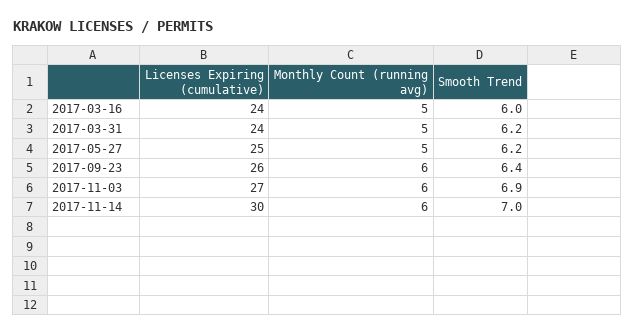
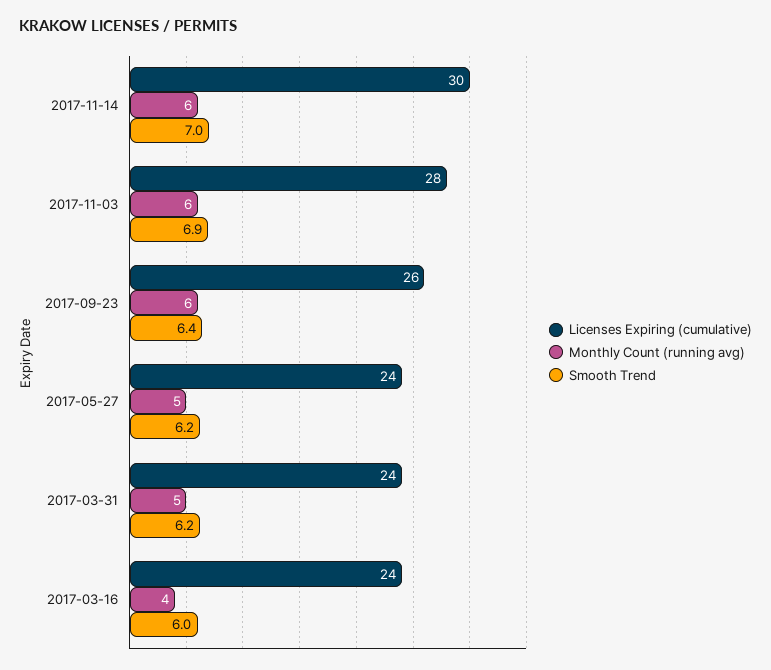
Monthly Count (running avg), 2017-03-16: 5 -> 4
Licenses Expiring (cumulative), 2017-05-27: 25 -> 24
Licenses Expiring (cumulative), 2017-11-03: 27 -> 28

